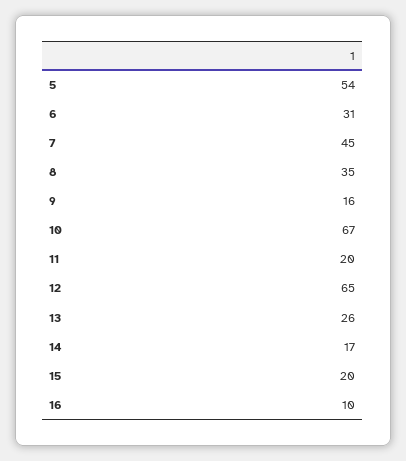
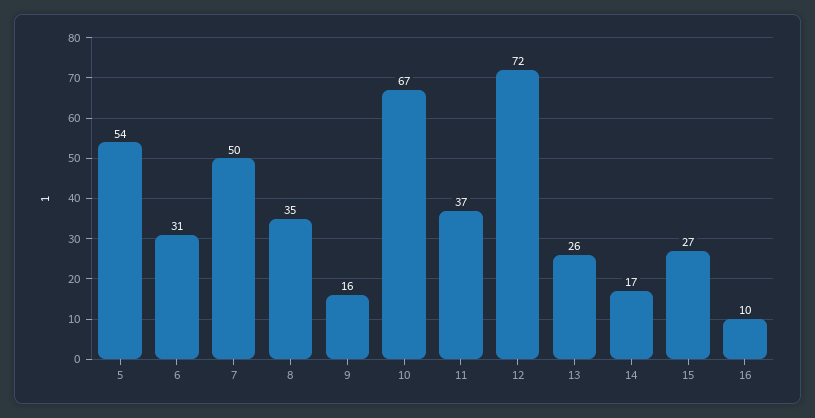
7: 45 -> 50
11: 20 -> 37
12: 65 -> 72
15: 20 -> 27

